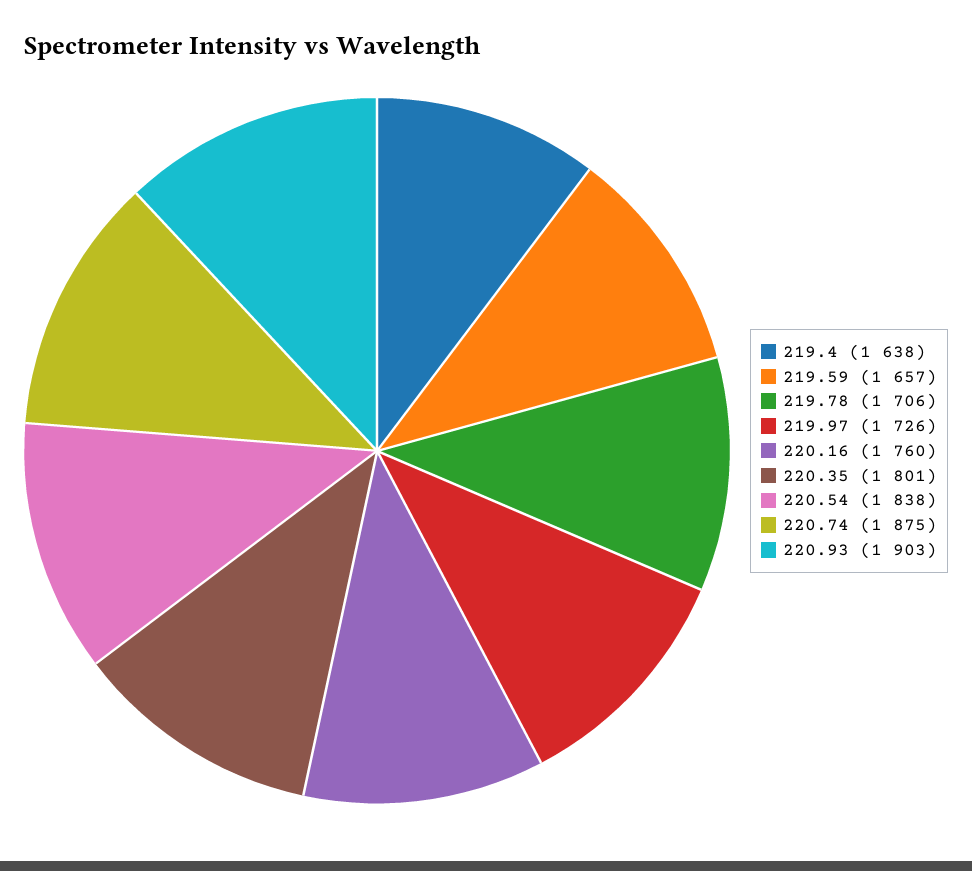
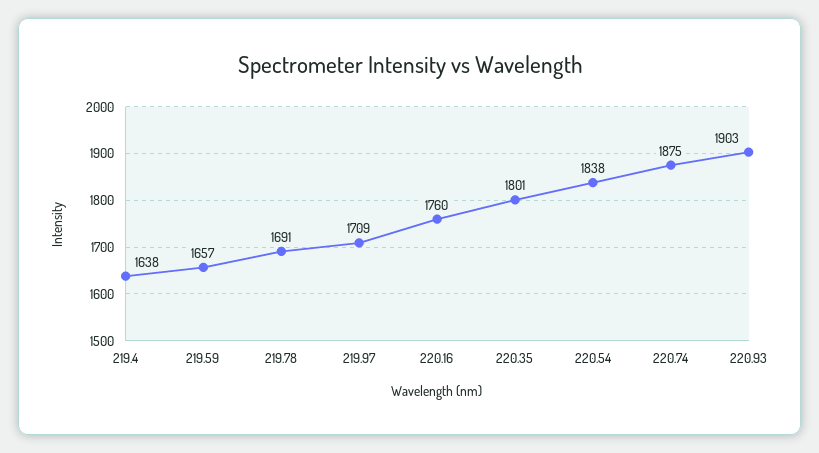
219.78: 1706 -> 1691
219.97: 1726 -> 1709

